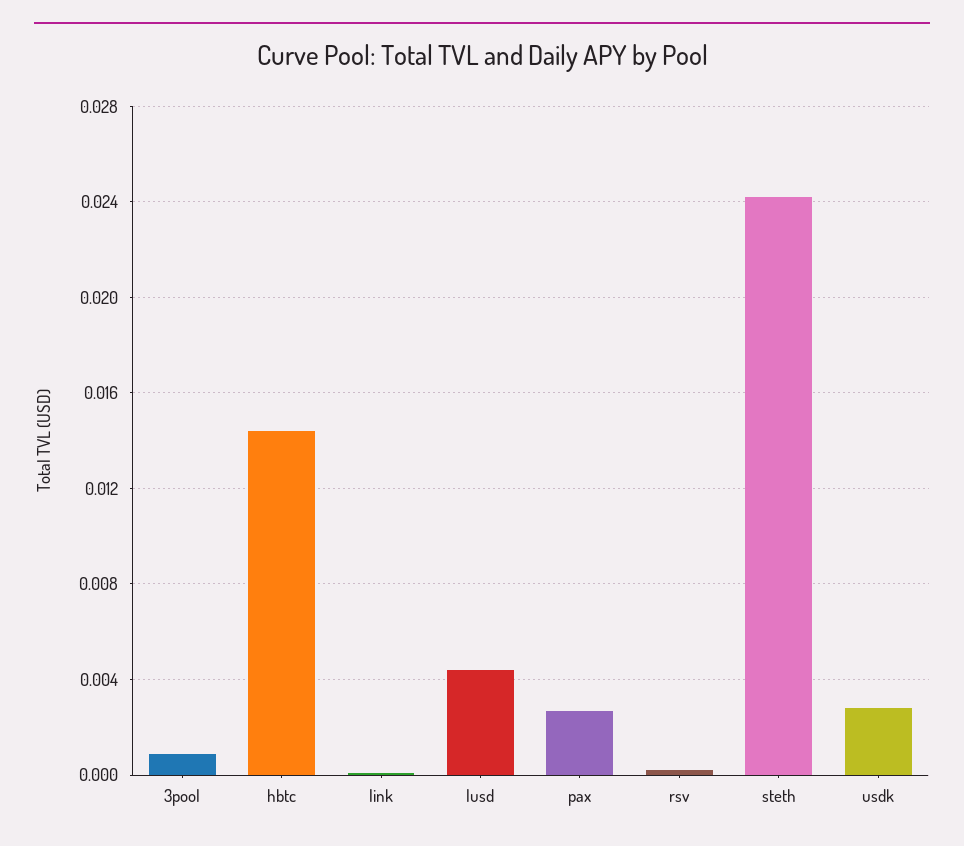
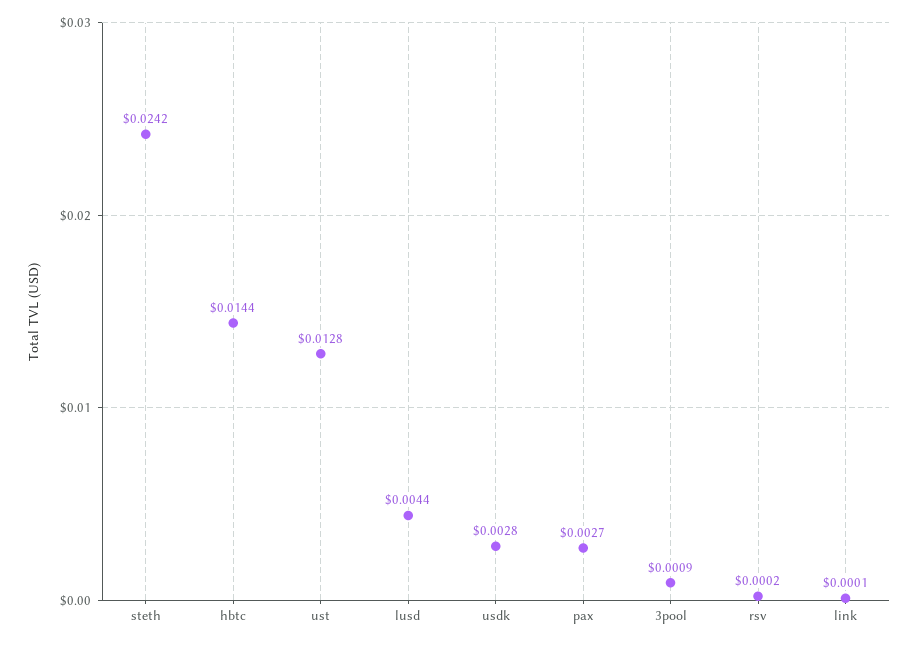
ust: none -> 0.0128

